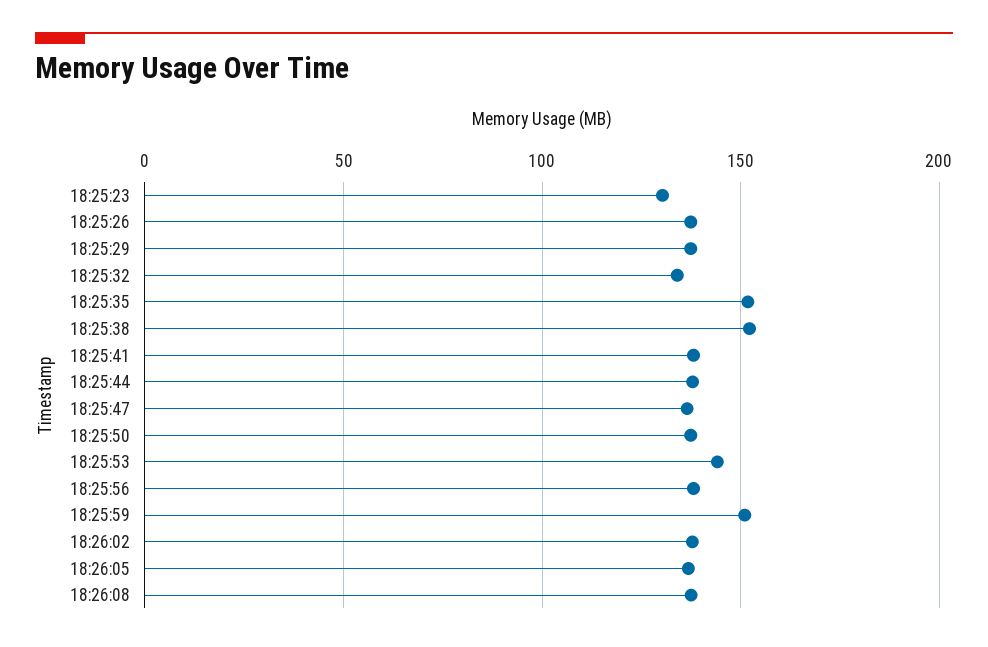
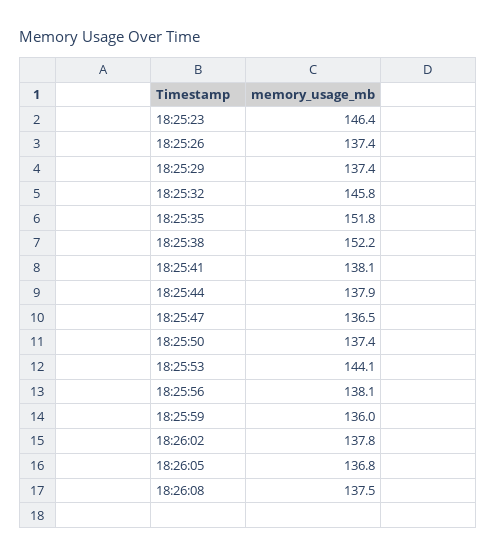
18:25:23: 130 -> 146.4
18:25:32: 135 -> 145.8
18:25:59: 150 -> 136

